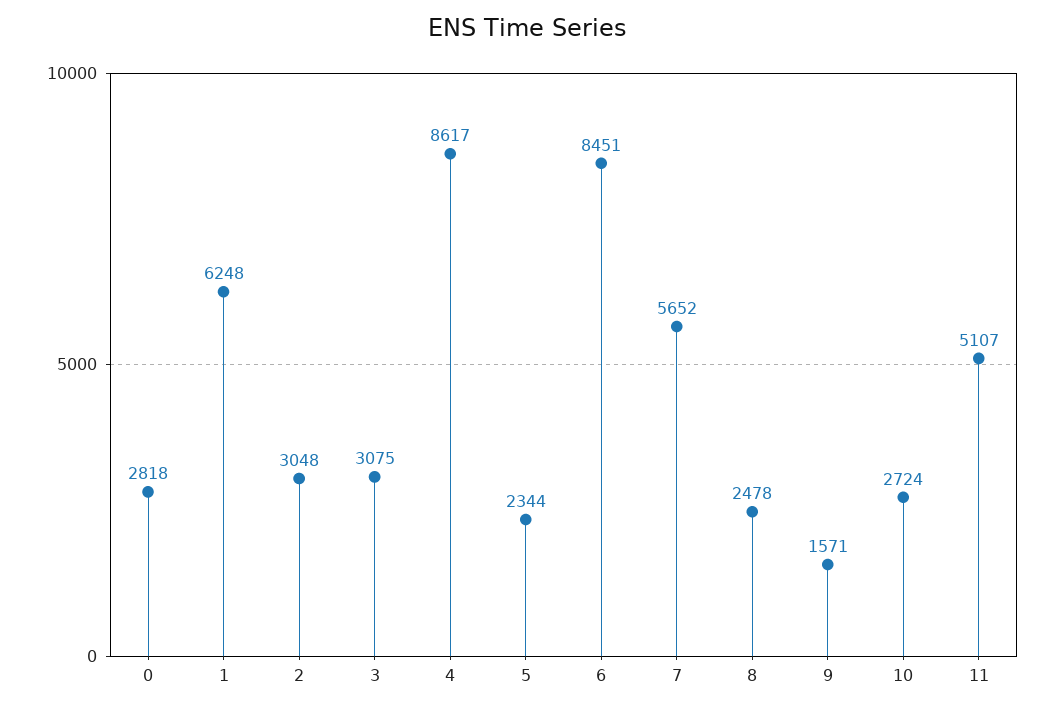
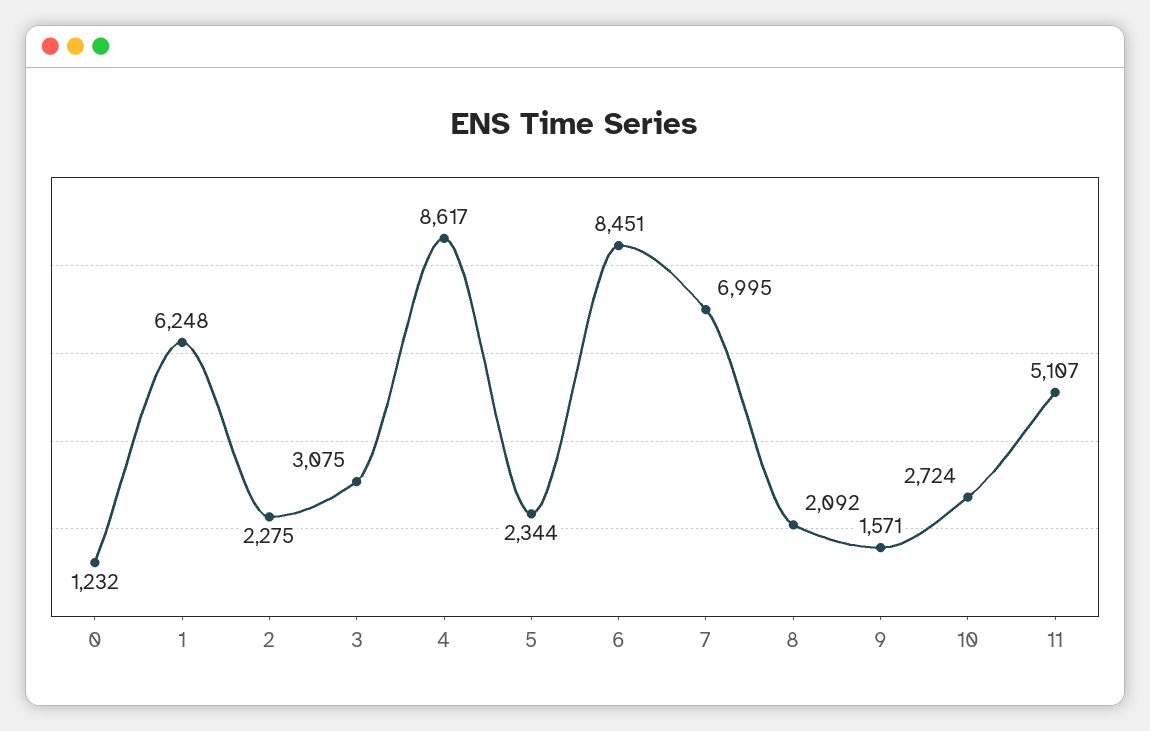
0: 2818 -> 1232
2: 3048 -> 2275
7: 5652 -> 6995
8: 2478 -> 2092

